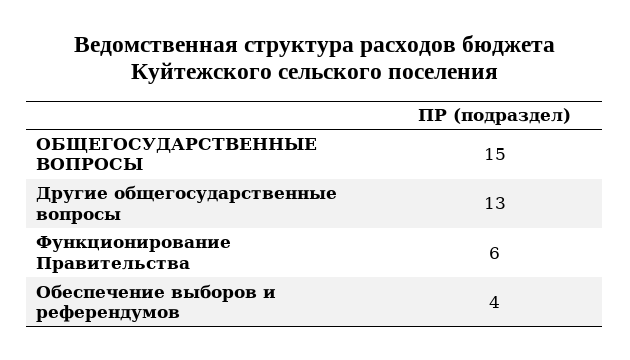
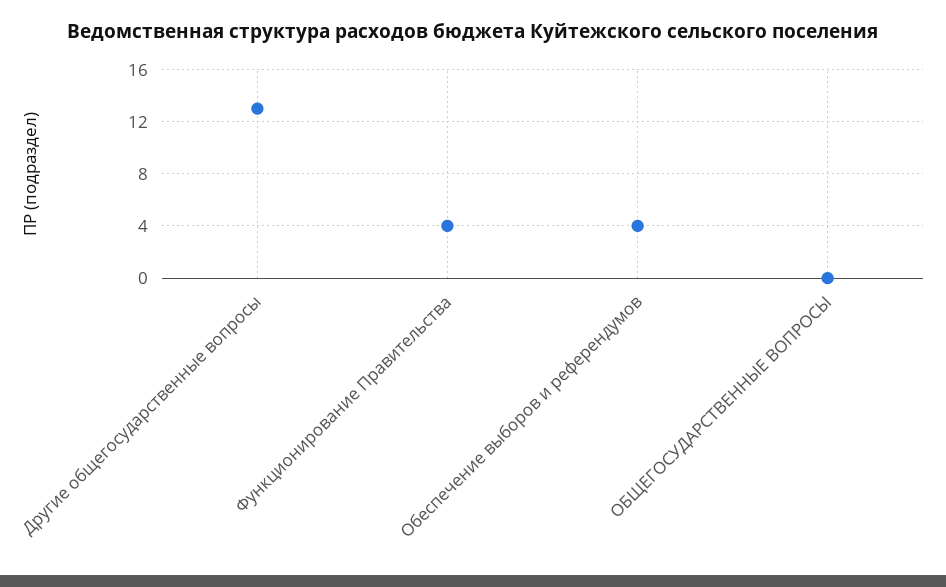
ОБЩЕГОСУДАРСТВЕННЫЕ ВОПРОСЫ: 15 -> 0
Функционирование Правительства: 6 -> 4

